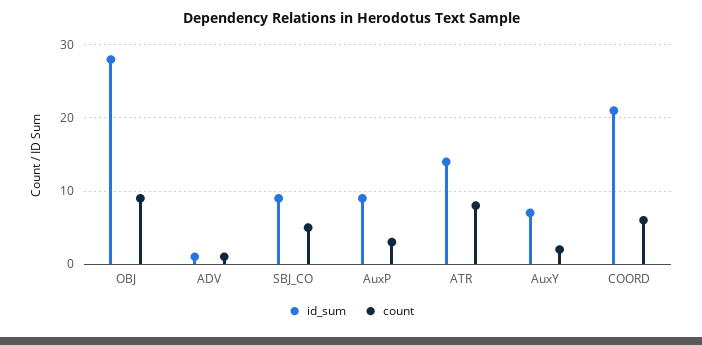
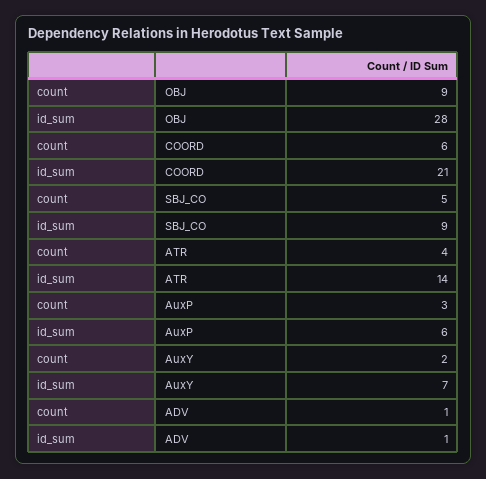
id_sum, AuxP: 9 -> 6
count, ATR: 8 -> 4

